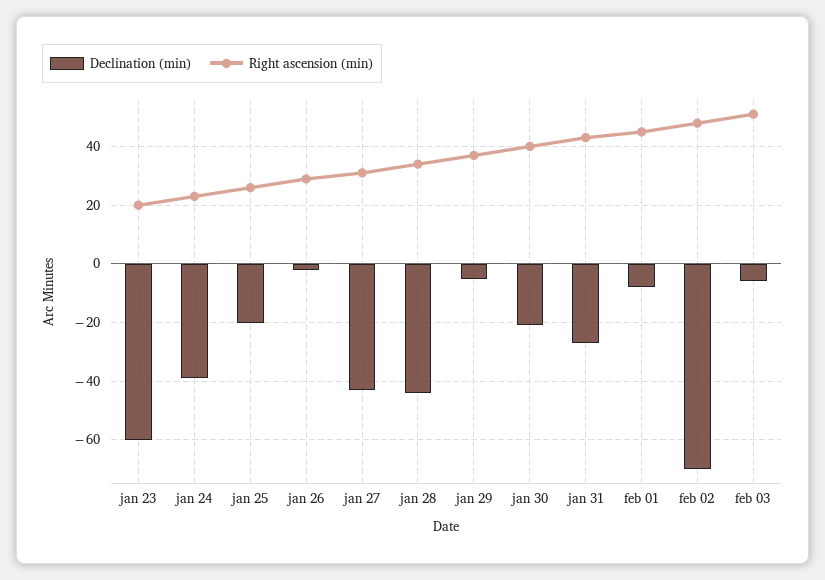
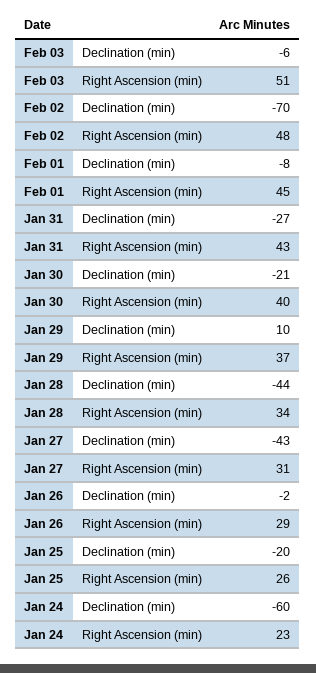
Declination (min), jan 23: -60 -> none
Right ascension (min), jan 23: 20 -> none
Declination (min), jan 24: -40 -> -60
Declination (min), jan 29: -5 -> 10

